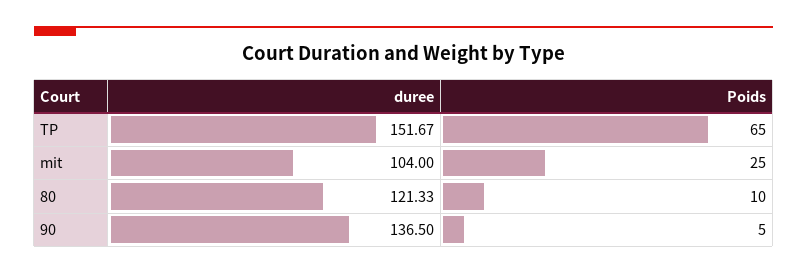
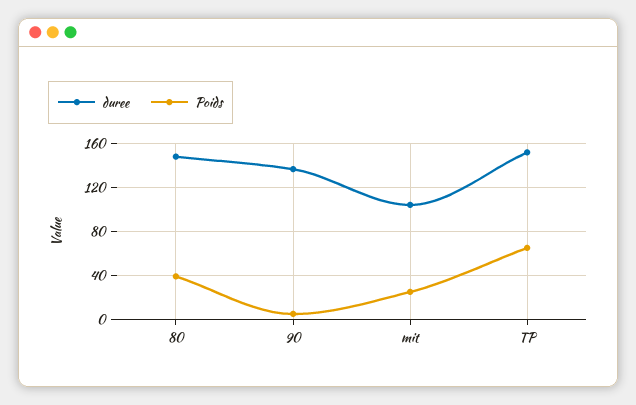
duree, 80: 121.33 -> 150
Poids, 80: 10 -> 40

